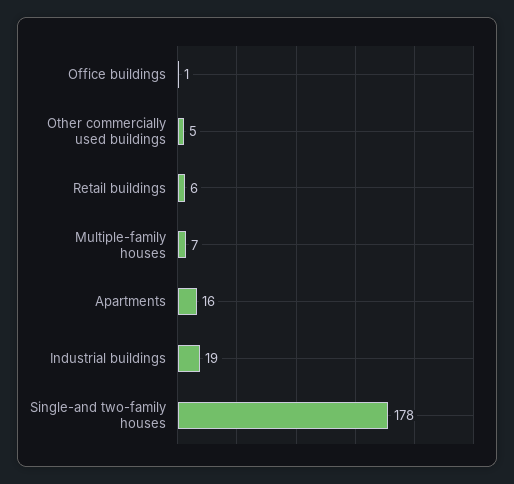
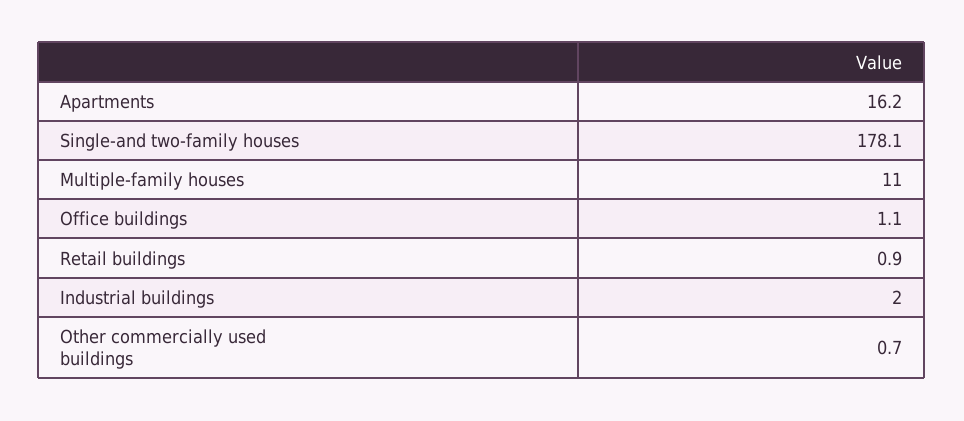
Other commercially used buildings: 5 -> 0.7
Retail buildings: 6 -> 0.9
Multiple-family houses: 7 -> 11
Industrial buildings: 19 -> 2

